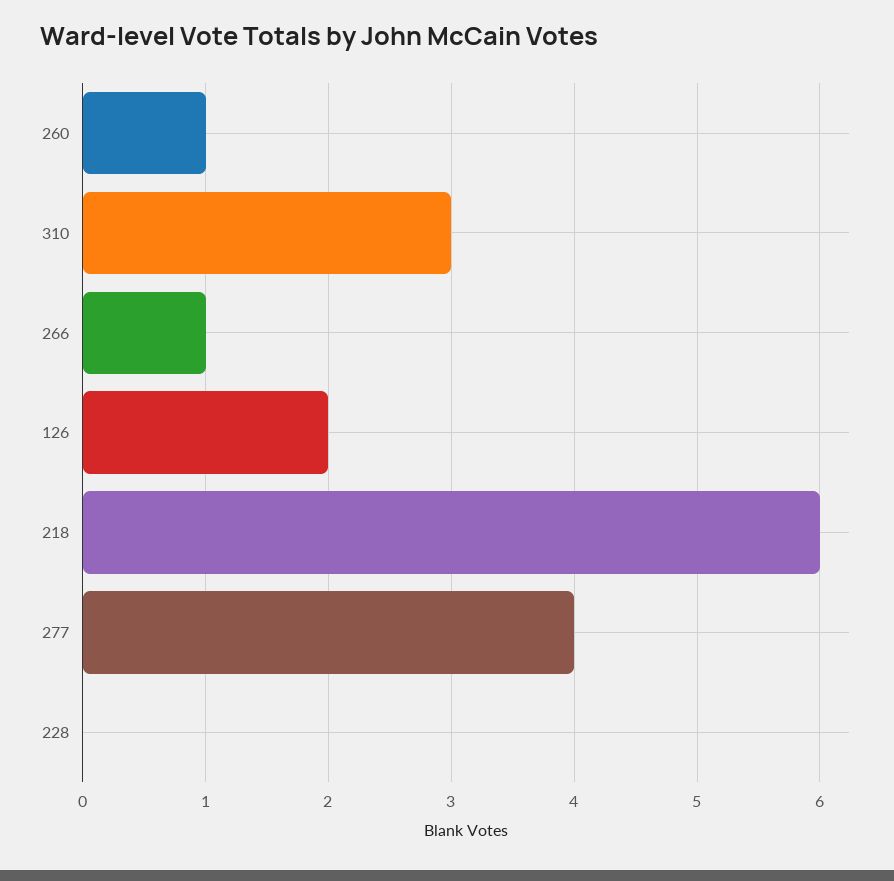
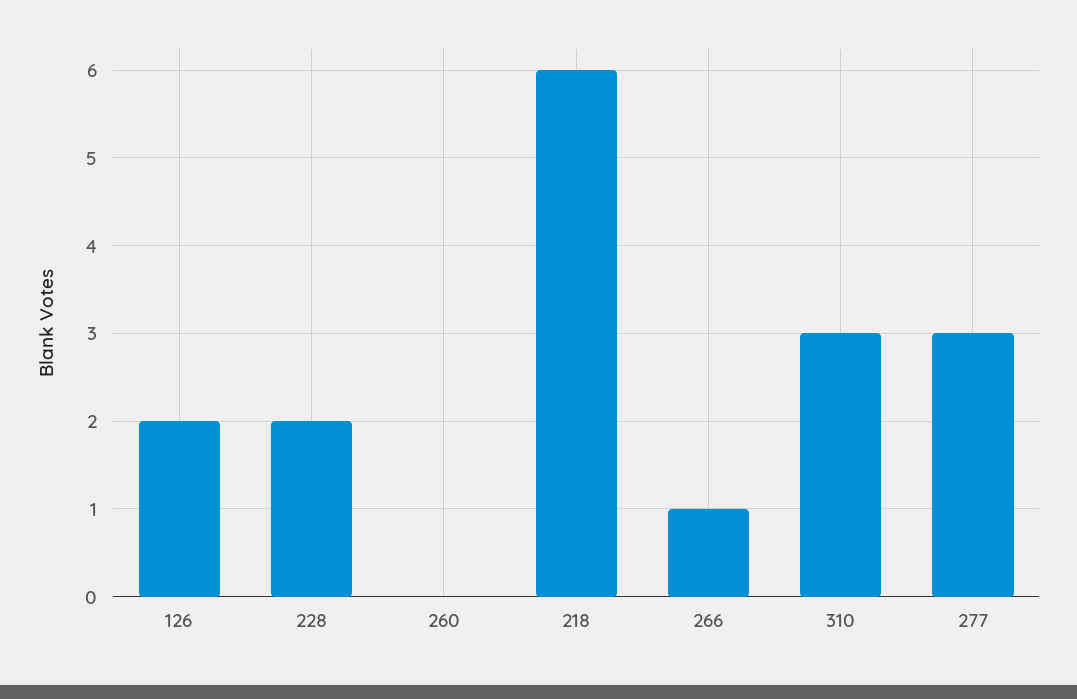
260: 1 -> 0
277: 4 -> 3
228: 0 -> 2

